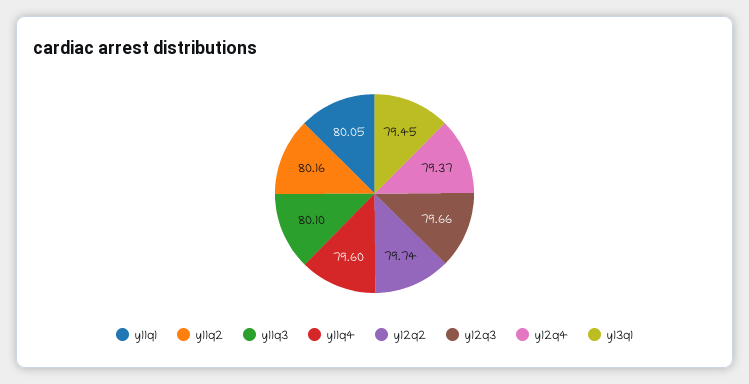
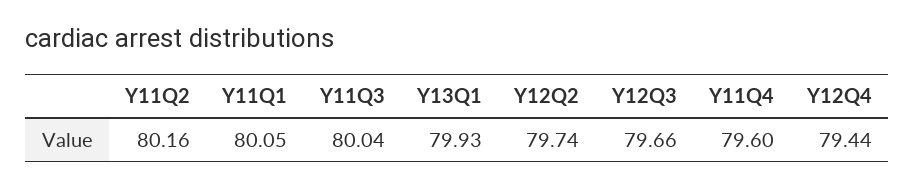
y11q3: 80.1 -> 80.04
y12q4: 79.37 -> 79.44
y13q1: 79.45 -> 79.93

